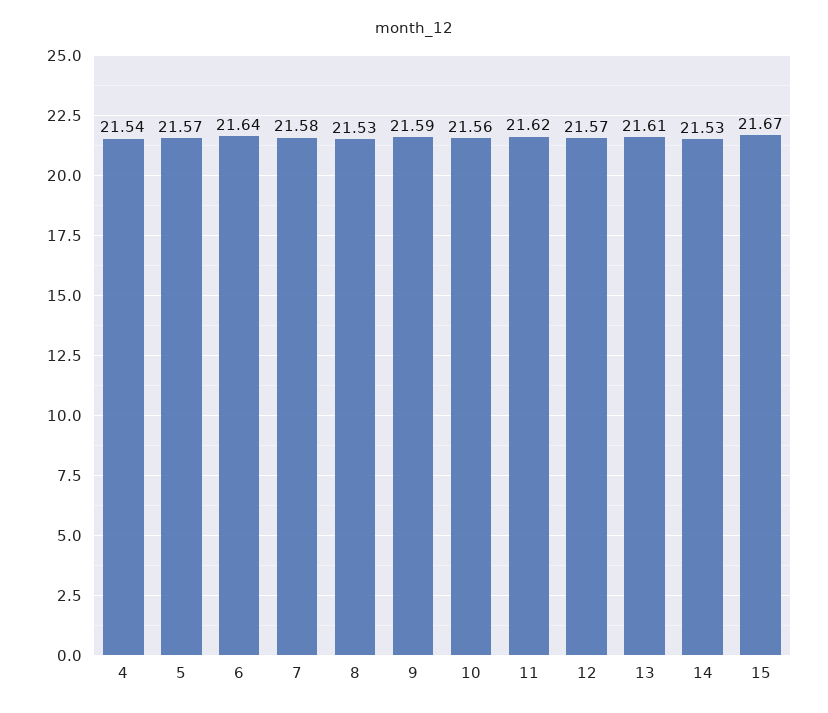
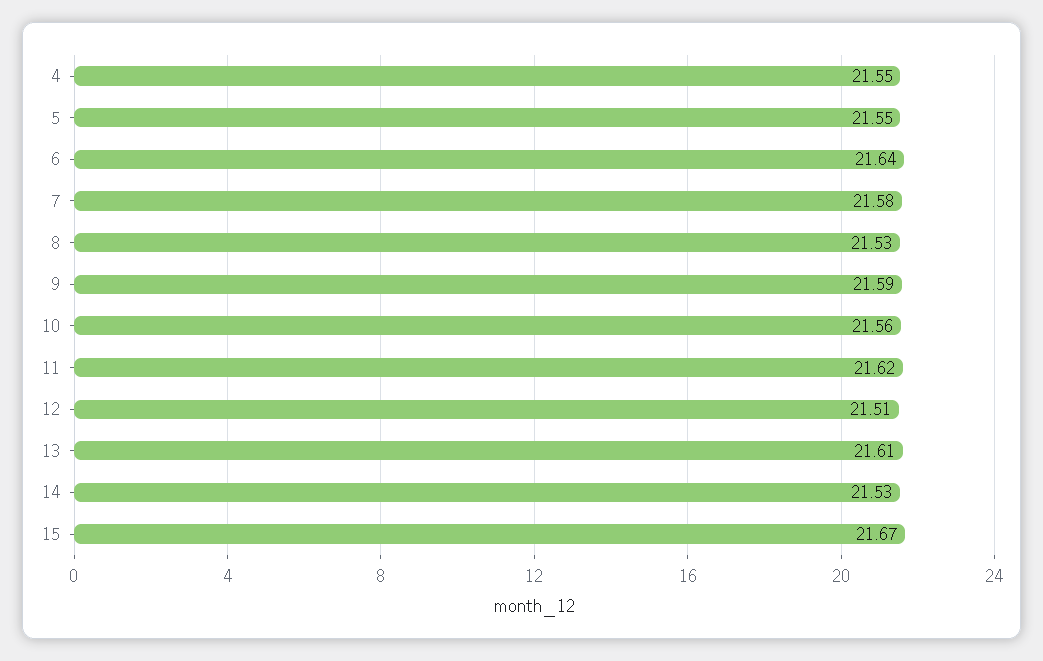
4: 21.54 -> 21.55
5: 21.57 -> 21.55
12: 21.57 -> 21.51

